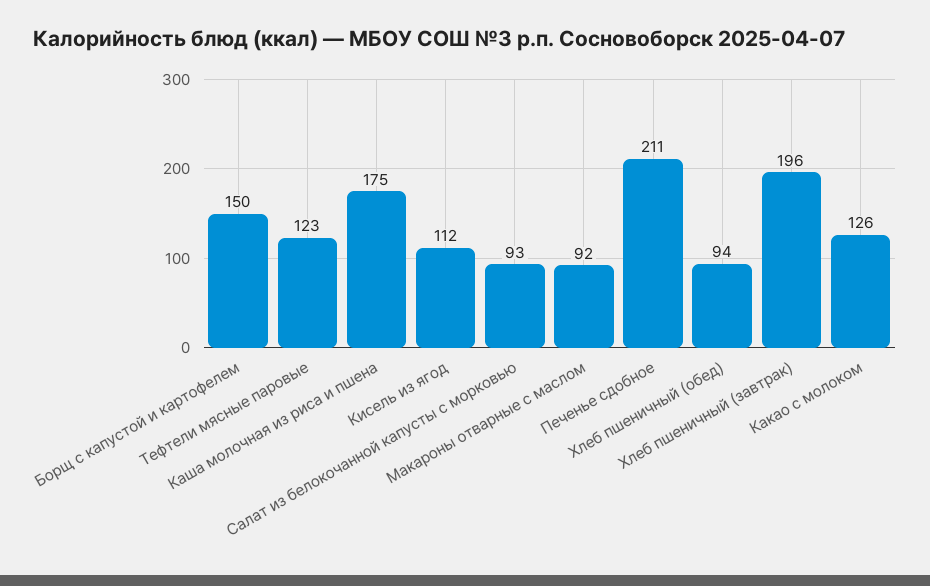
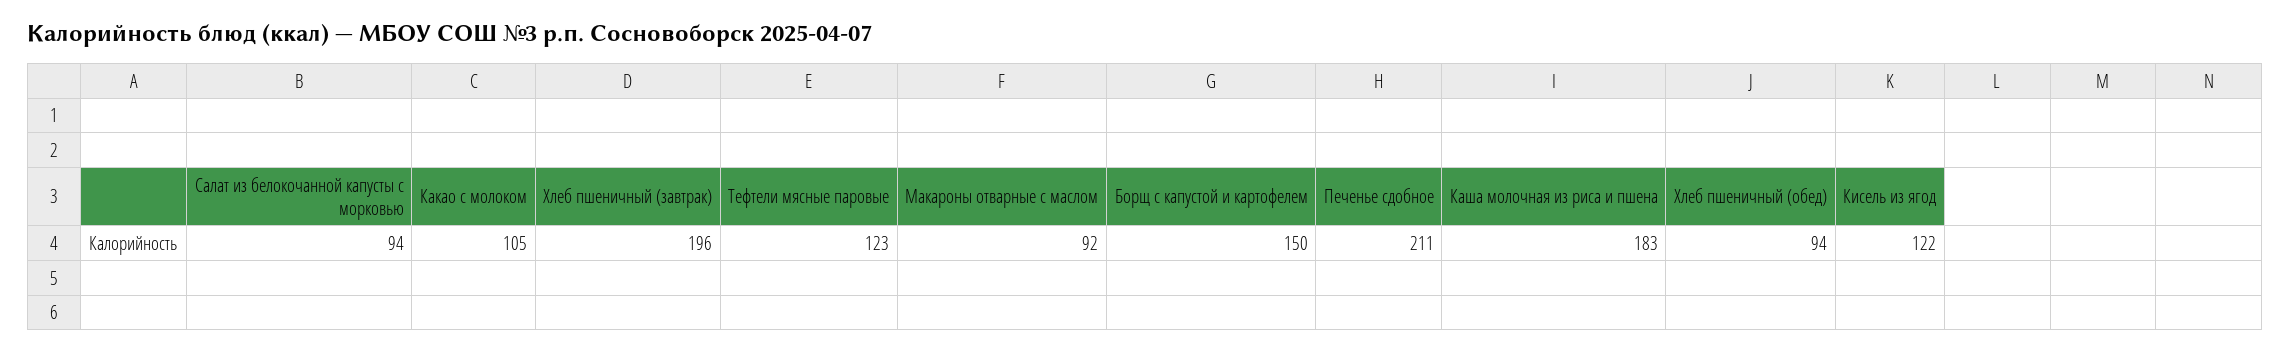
Каша молочная из риса и пшена: 175 -> 183
Кисель из ягод: 112 -> 122
Салат из белокочанной капусты с морковью: 93 -> 94
Какао с молоком: 126 -> 105

